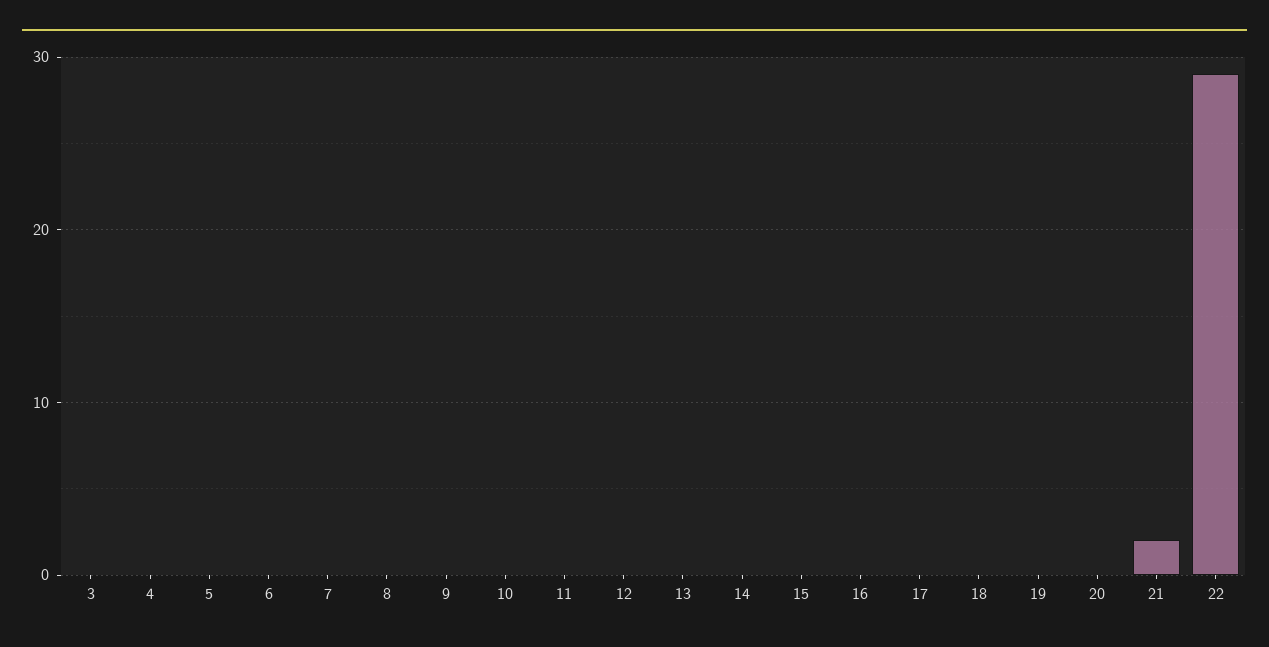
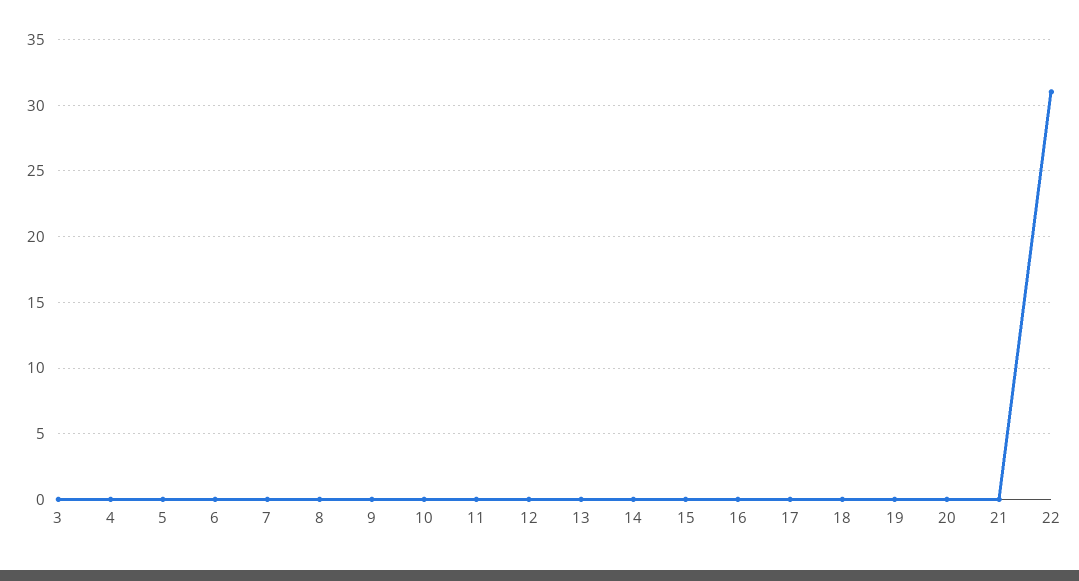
21: 2 -> 0
22: 29 -> 31

